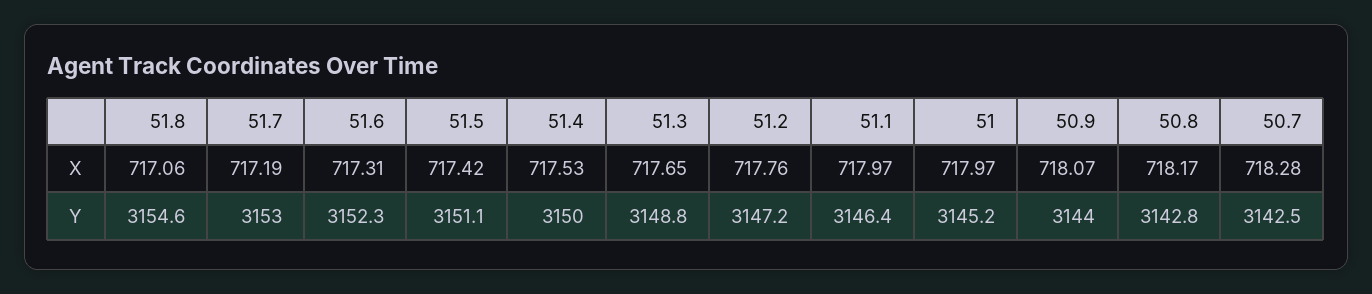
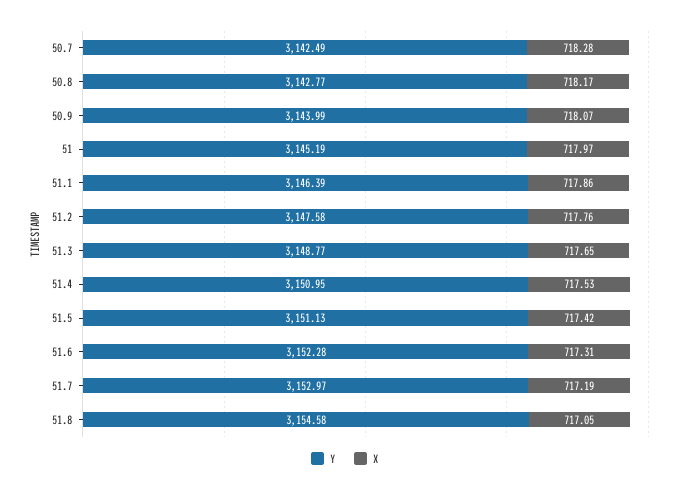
X, 51.8: 717.06 -> 717.05
X, 51.1: 717.97 -> 717.86
Y, 51.4: 3150 -> 3150.95
Y, 51.2: 3147.2 -> 3147.58

